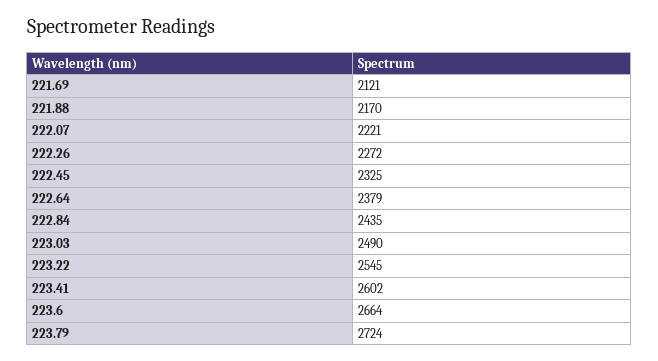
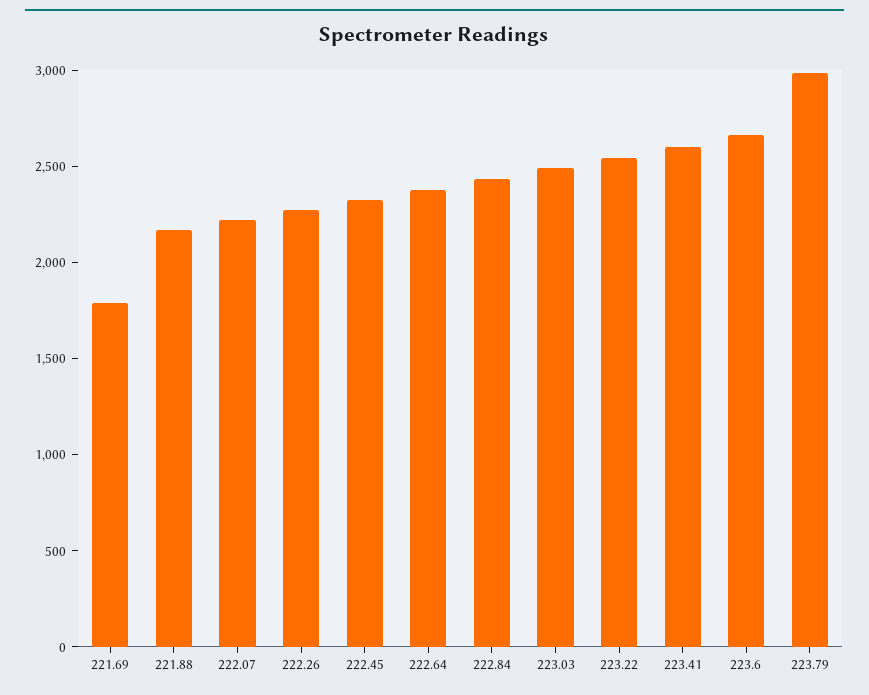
221.69: 2121 -> 1800
223.79: 2724 -> 3000

